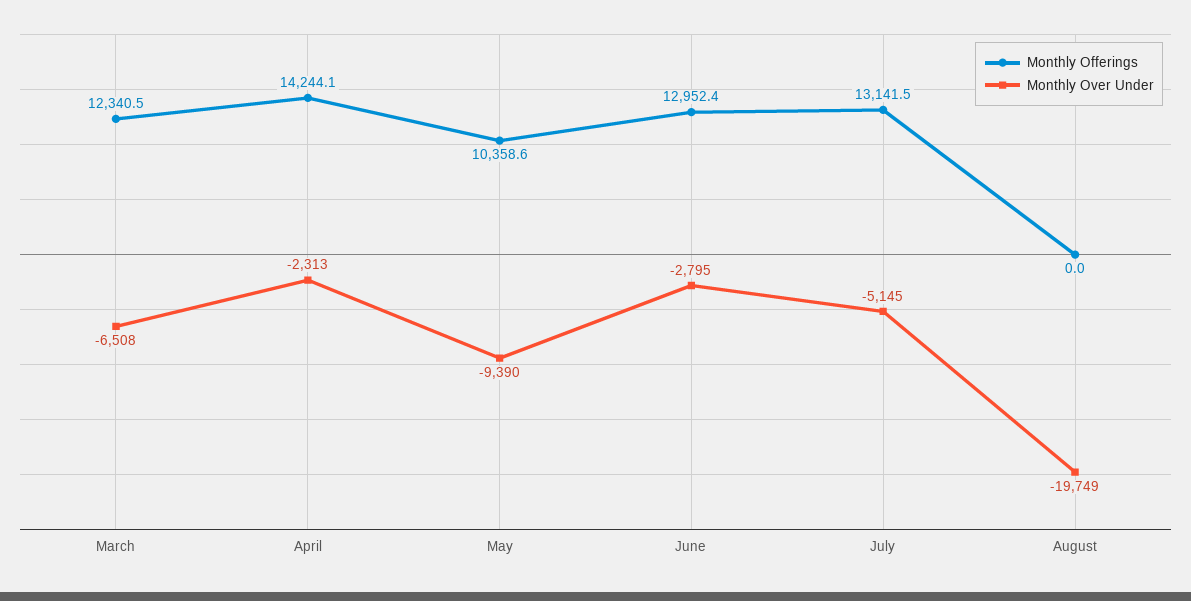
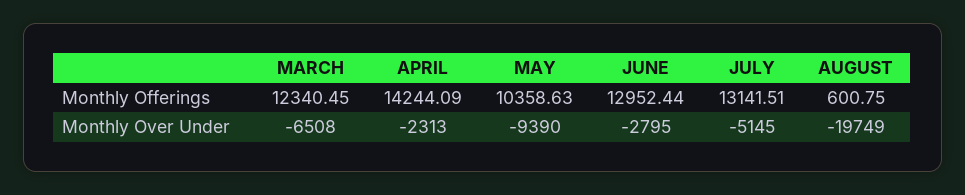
Monthly Offerings, August: 0 -> 600.75

